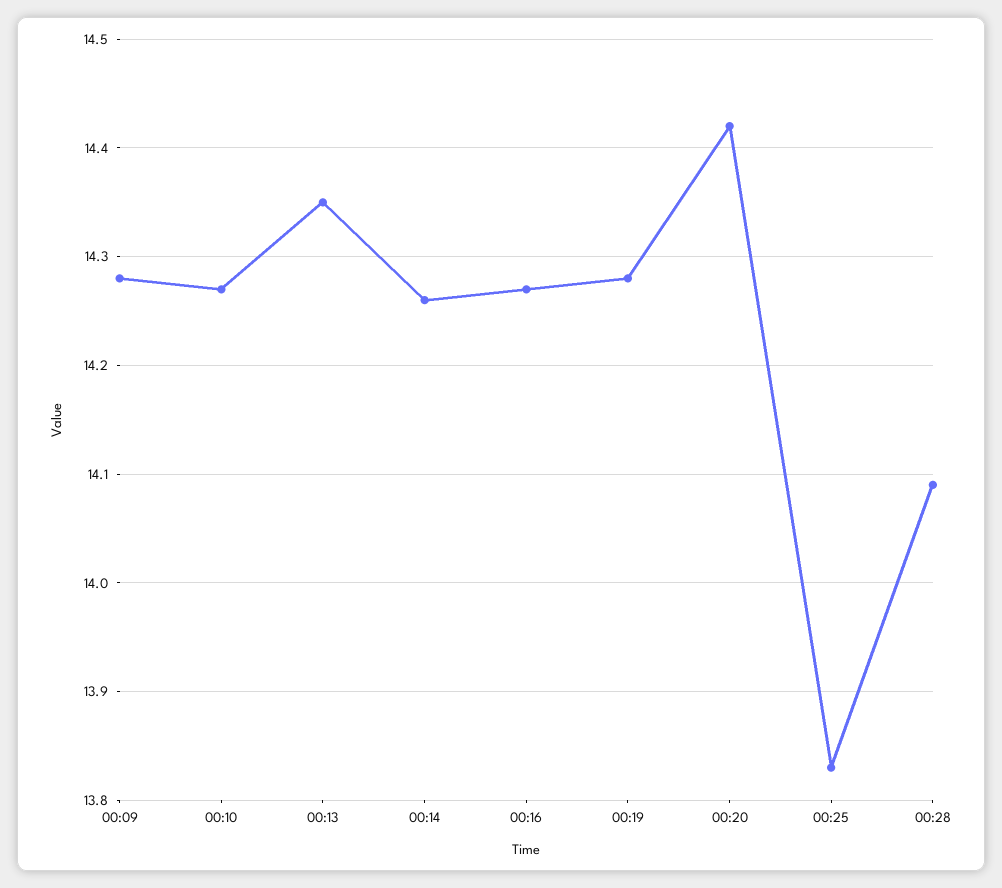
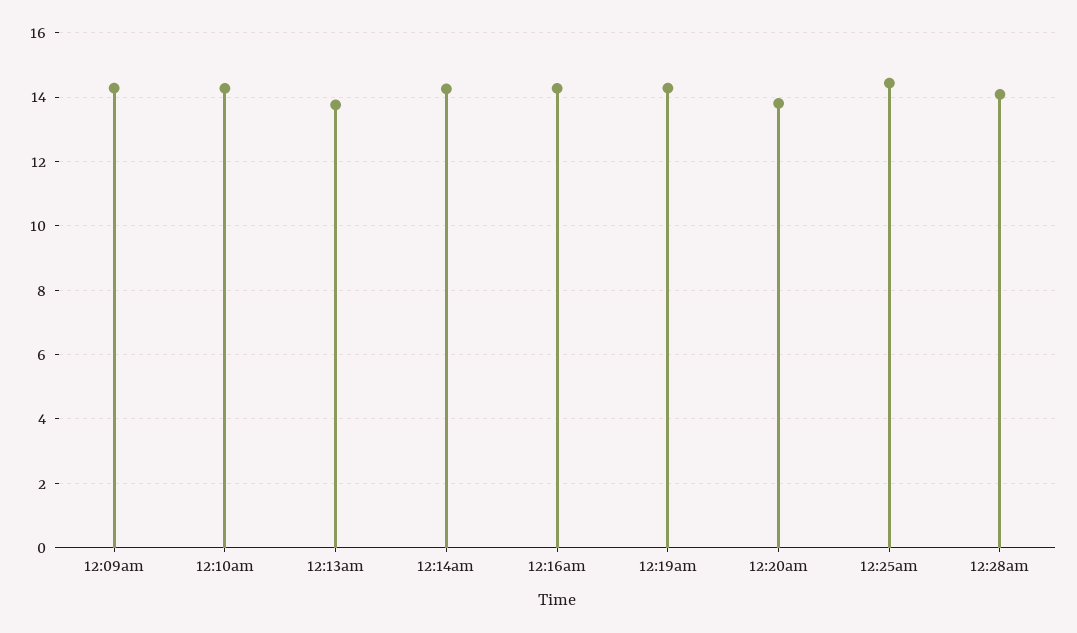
00:13: 14.35 -> 13.8
00:20: 14.42 -> 13.8
00:25: 13.83 -> 14.4

